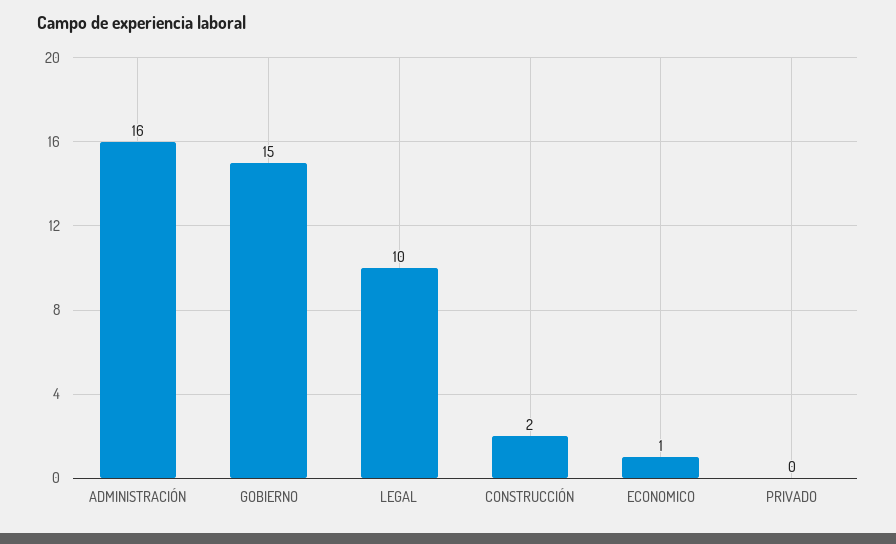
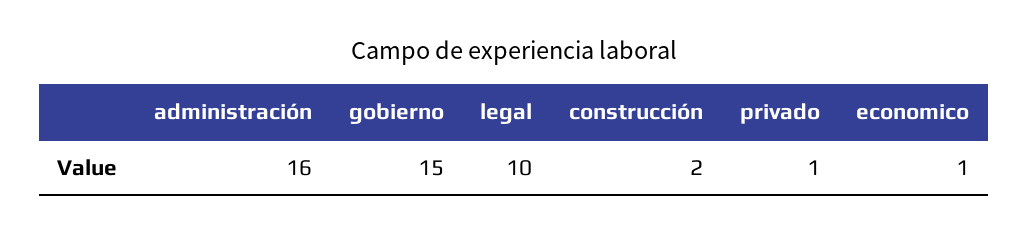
PRIVADO: 0 -> 1

